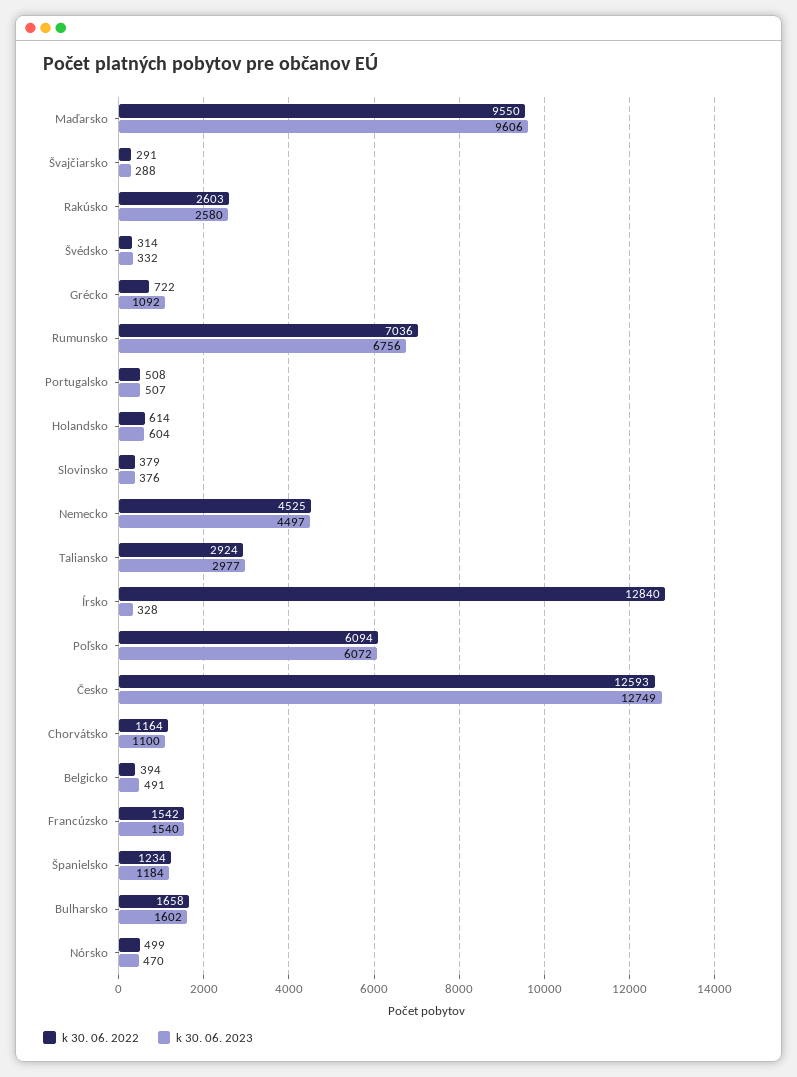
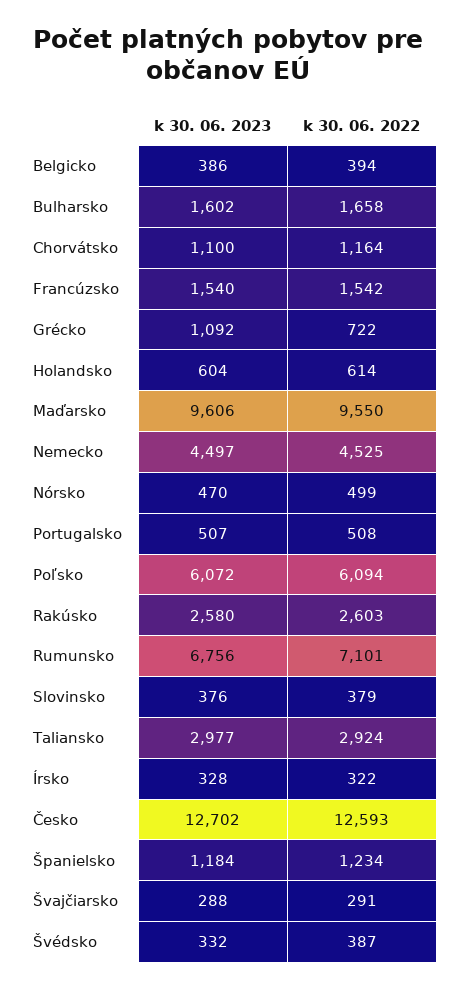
k 30. 06. 2022, Švédsko: 314 -> 387
k 30. 06. 2022, Rumunsko: 7036 -> 7101
k 30. 06. 2022, Írsko: 12840 -> 322
k 30. 06. 2023, Česko: 12749 -> 12702
k 30. 06. 2023, Belgicko: 491 -> 386

